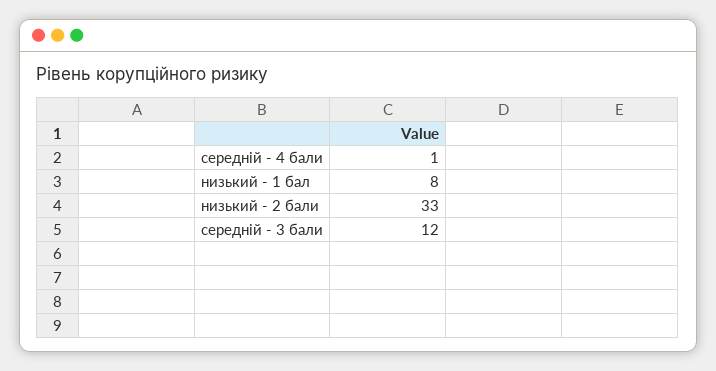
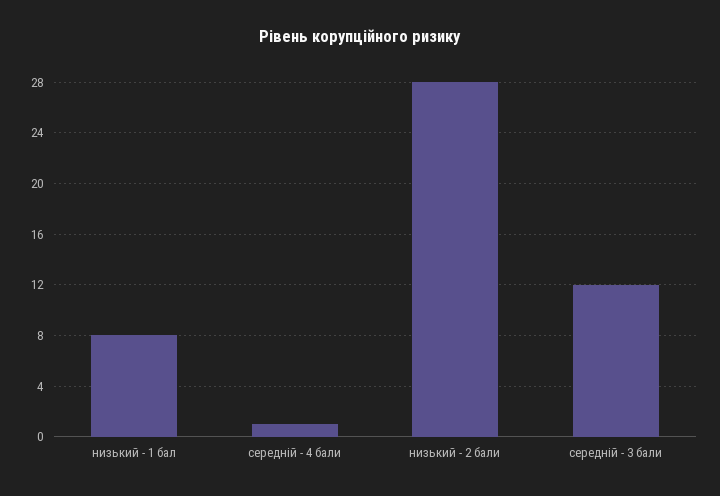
низький - 2 бали: 33 -> 28

